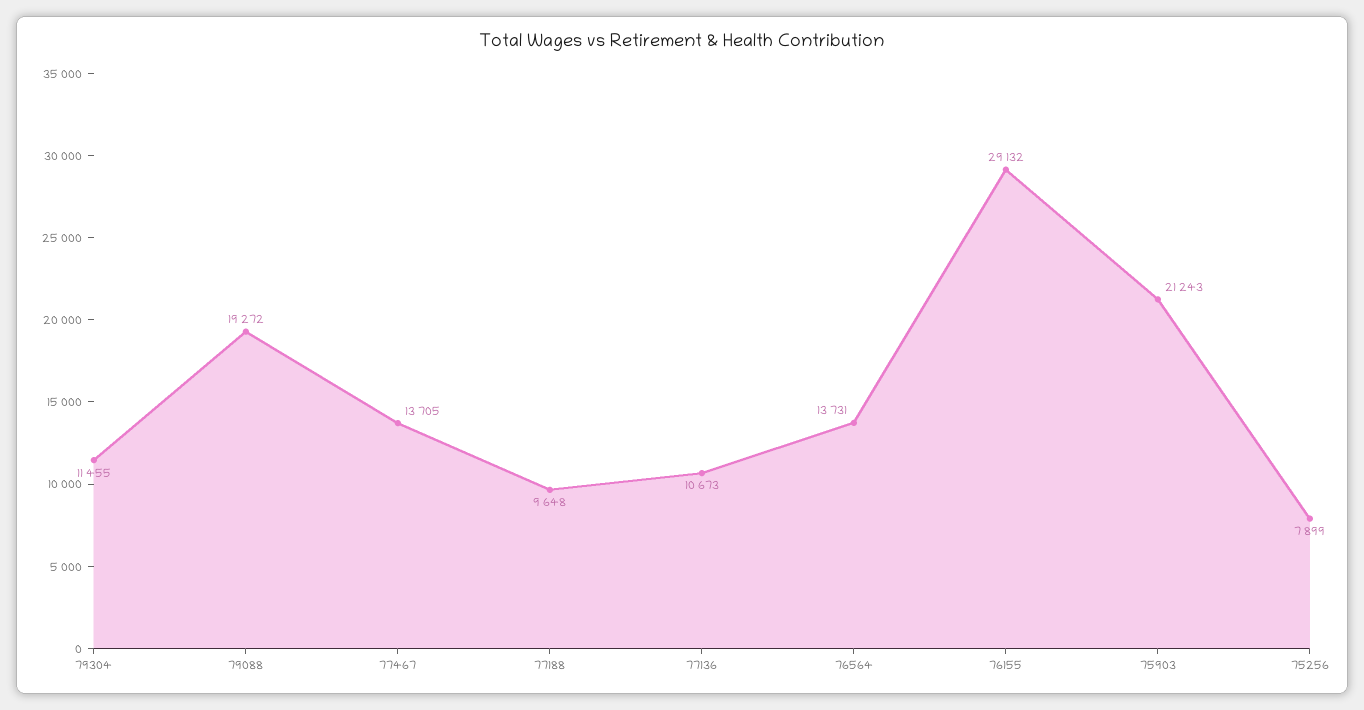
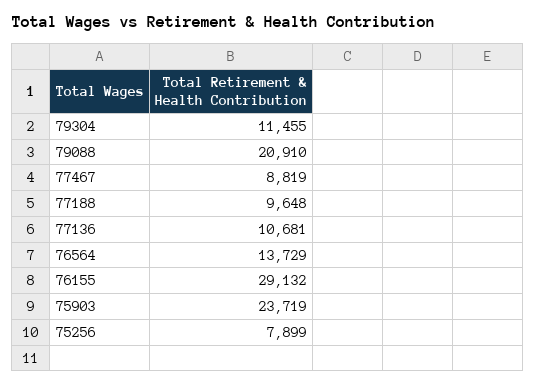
79088: 19272 -> 20910
77467: 13705 -> 8819
77136: 10673 -> 10681
76564: 13731 -> 13729
75903: 21243 -> 23719

